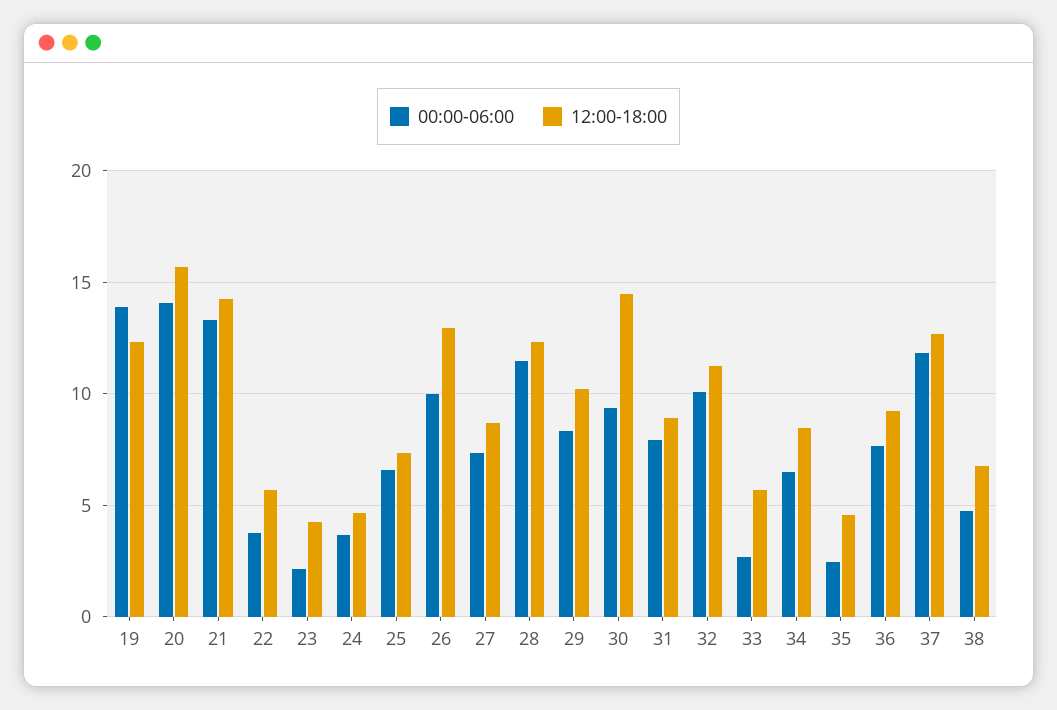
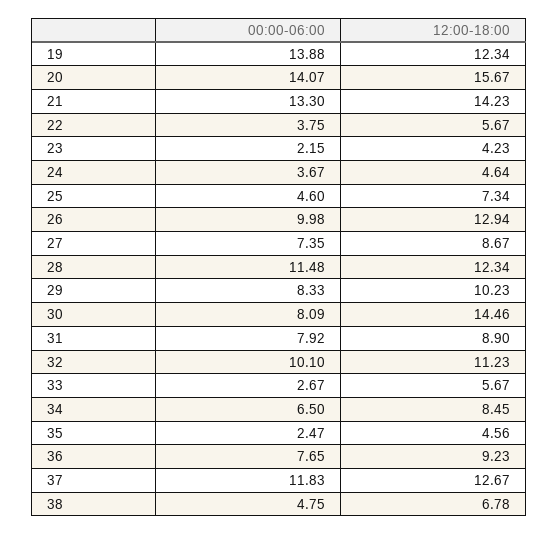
00:00-06:00, 25: 6.5 -> 4.6
00:00-06:00, 30: 9.5 -> 8.09

